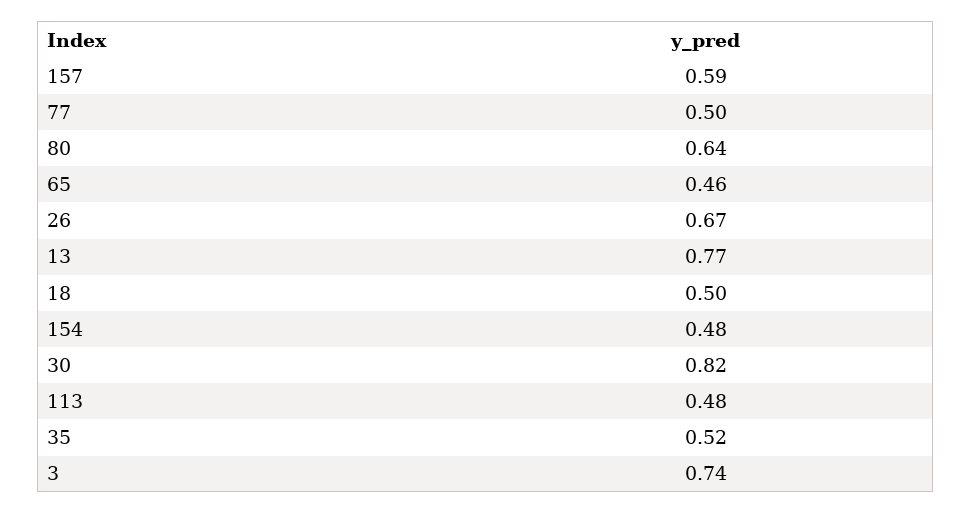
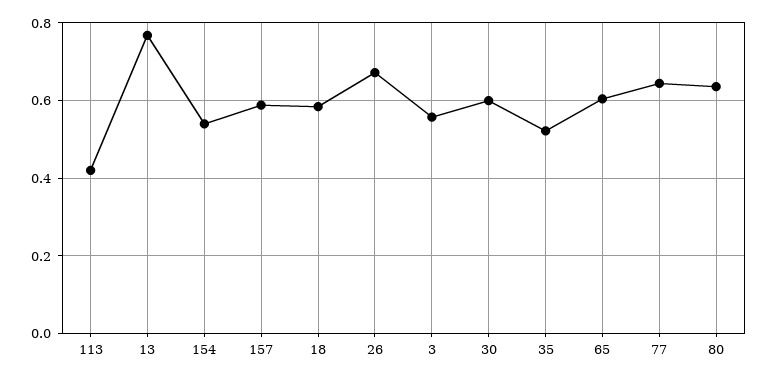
77: 0.5 -> 0.64
65: 0.46 -> 0.6
18: 0.5 -> 0.58
154: 0.48 -> 0.54
30: 0.82 -> 0.6
113: 0.48 -> 0.42
3: 0.74 -> 0.56

